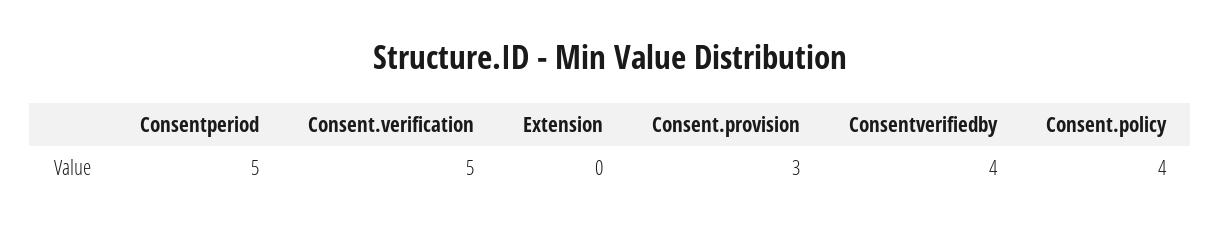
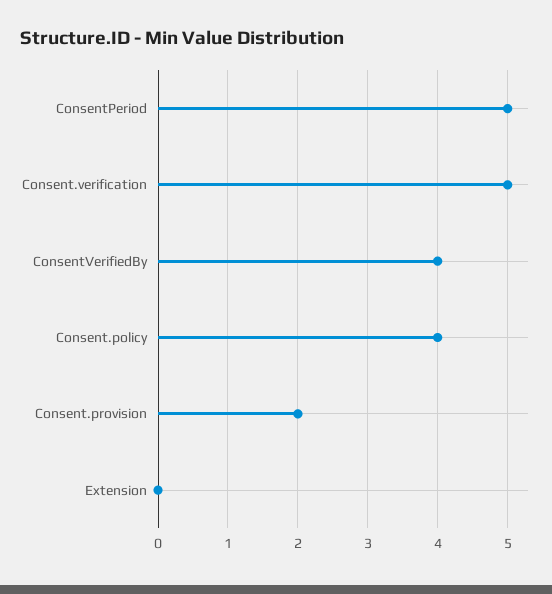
Consent.provision: 3 -> 2

